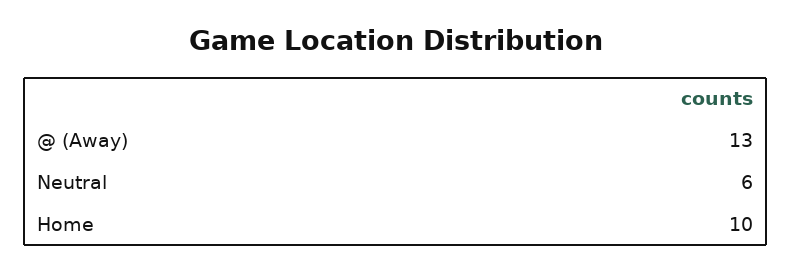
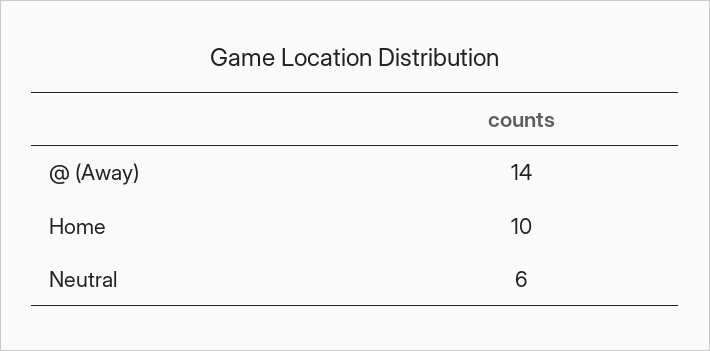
@ (Away): 13 -> 14

